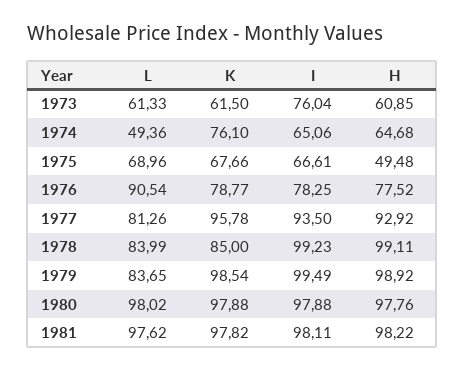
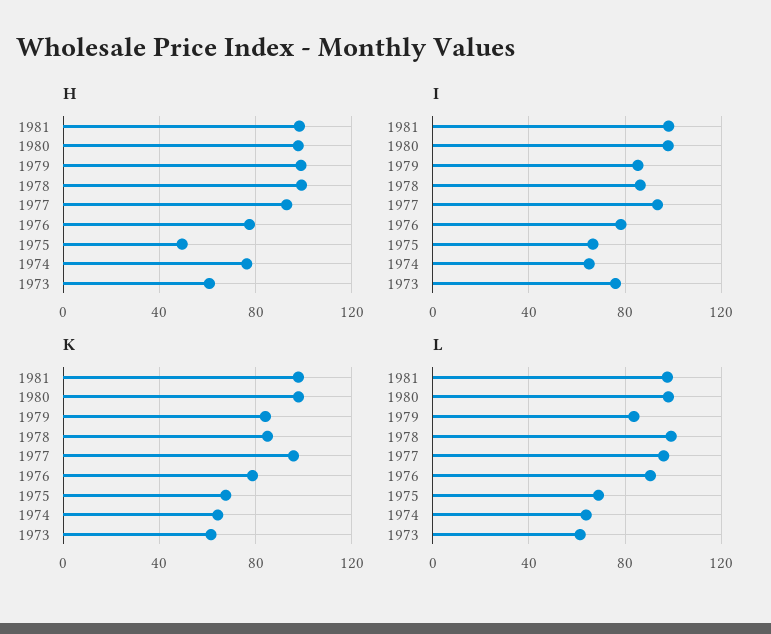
L, 1974: 49.36 -> 65
K, 1974: 76.1 -> 65
H, 1974: 64.68 -> 75
L, 1977: 81.26 -> 95
L, 1978: 83.99 -> 100
I, 1978: 99.23 -> 85
K, 1979: 98.54 -> 85
I, 1979: 99.49 -> 85

